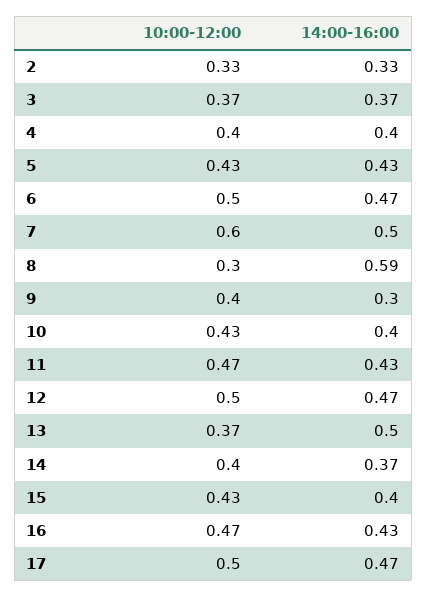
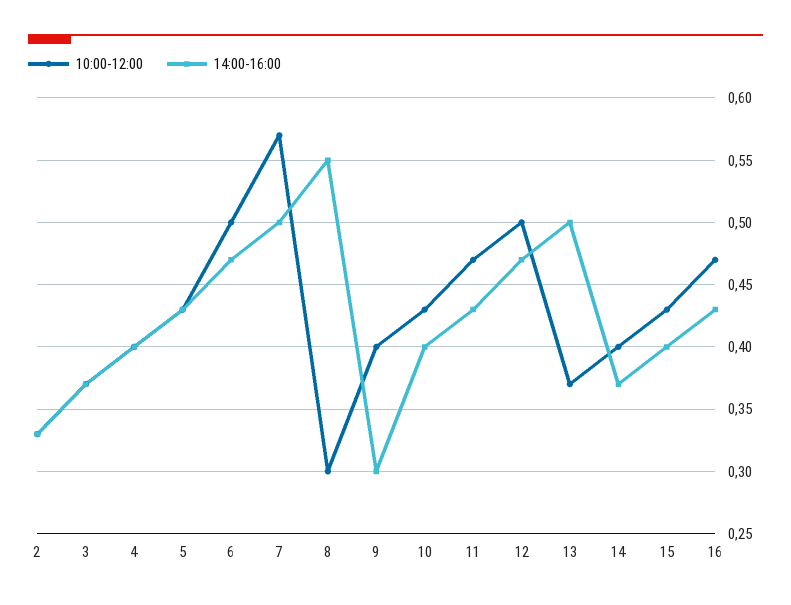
10:00-12:00, 7: 0.6 -> 0.57
14:00-16:00, 8: 0.59 -> 0.55
10:00-12:00, 17: 0.5 -> none
14:00-16:00, 17: 0.47 -> none

